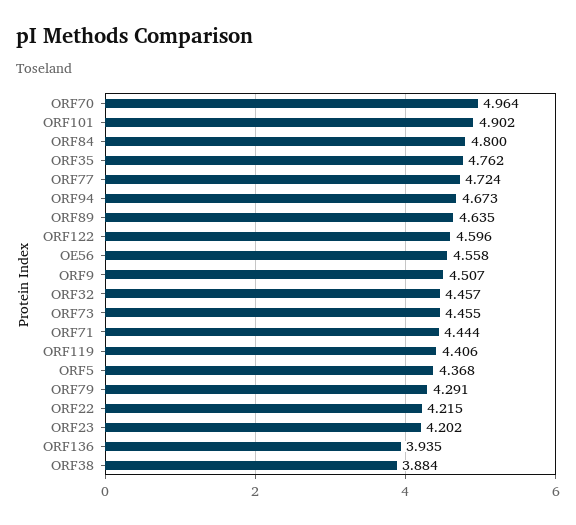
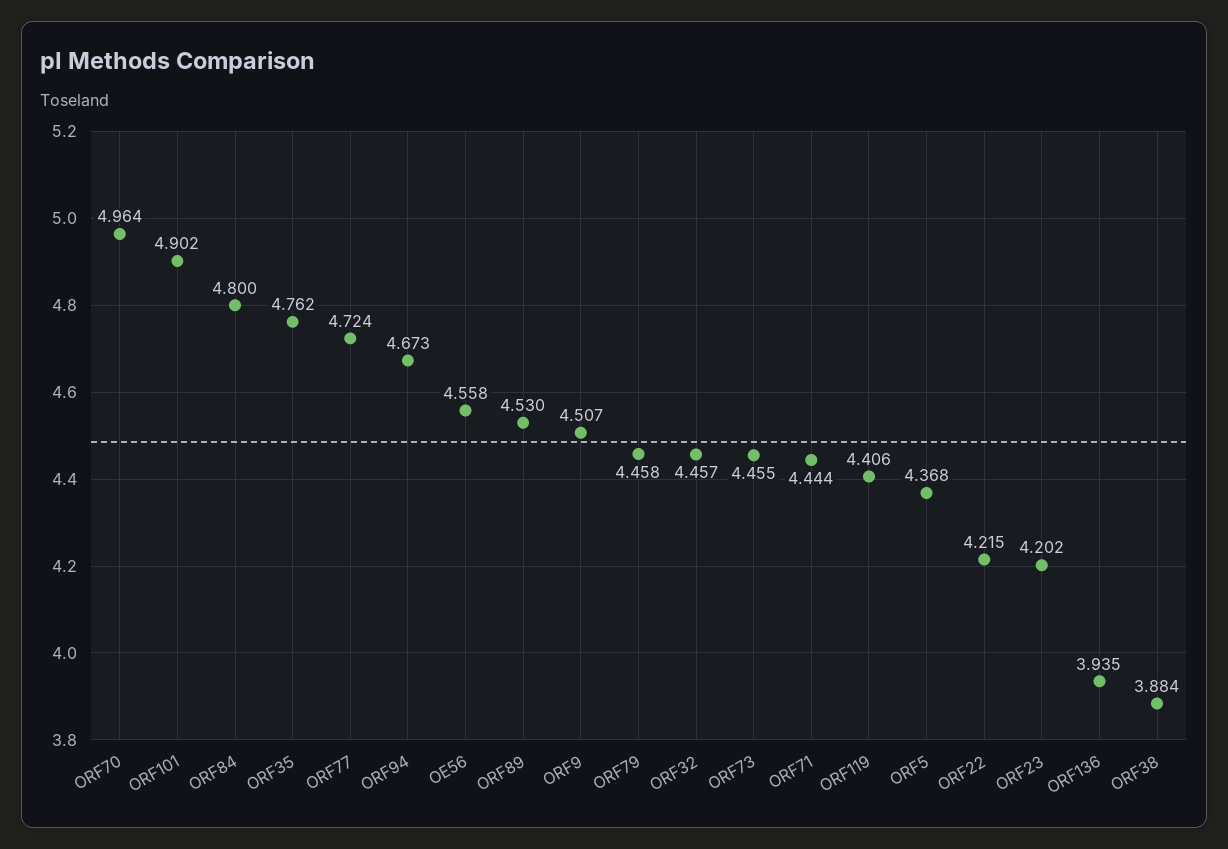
ORF89: 4.635 -> 4.53
ORF122: 4.596 -> none
ORF79: 4.291 -> 4.458

